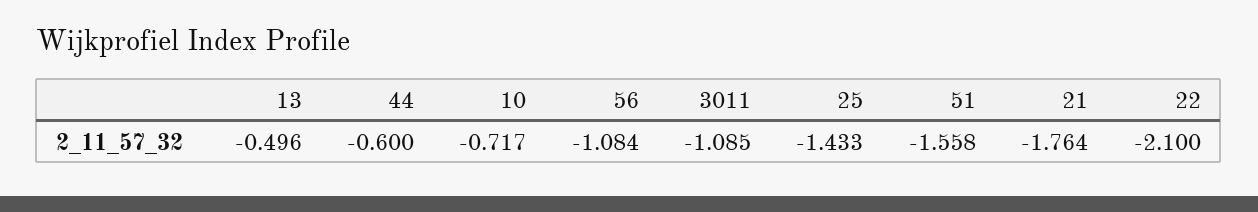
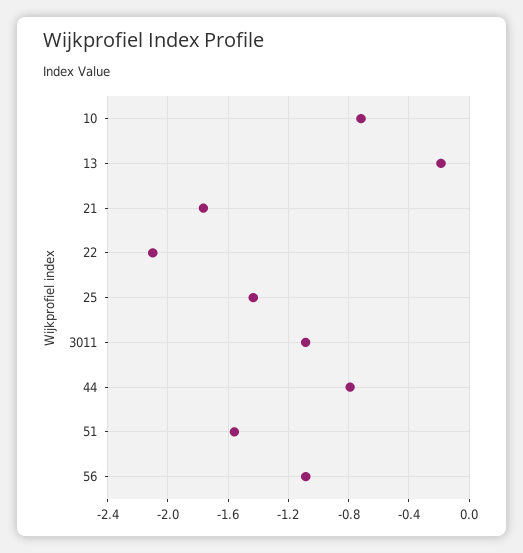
13: -0.496 -> -0.2
44: -0.6 -> -0.8

